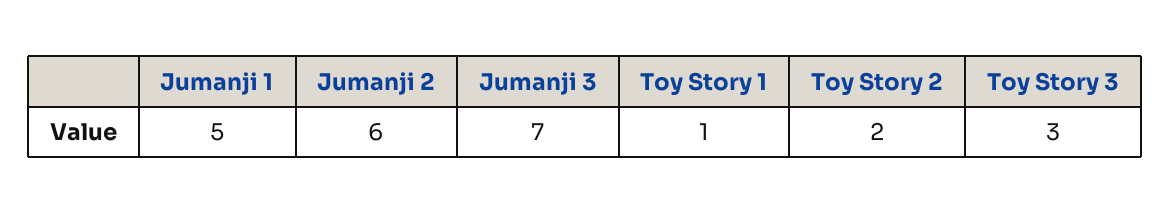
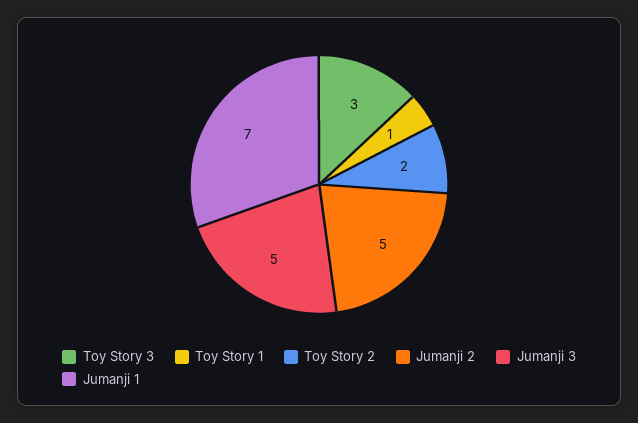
Jumanji 1: 5 -> 7
Jumanji 2: 6 -> 5
Jumanji 3: 7 -> 5

